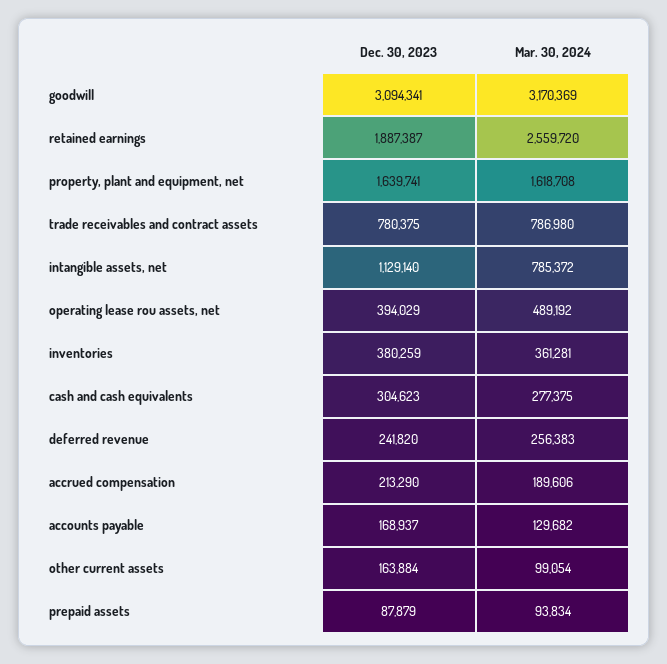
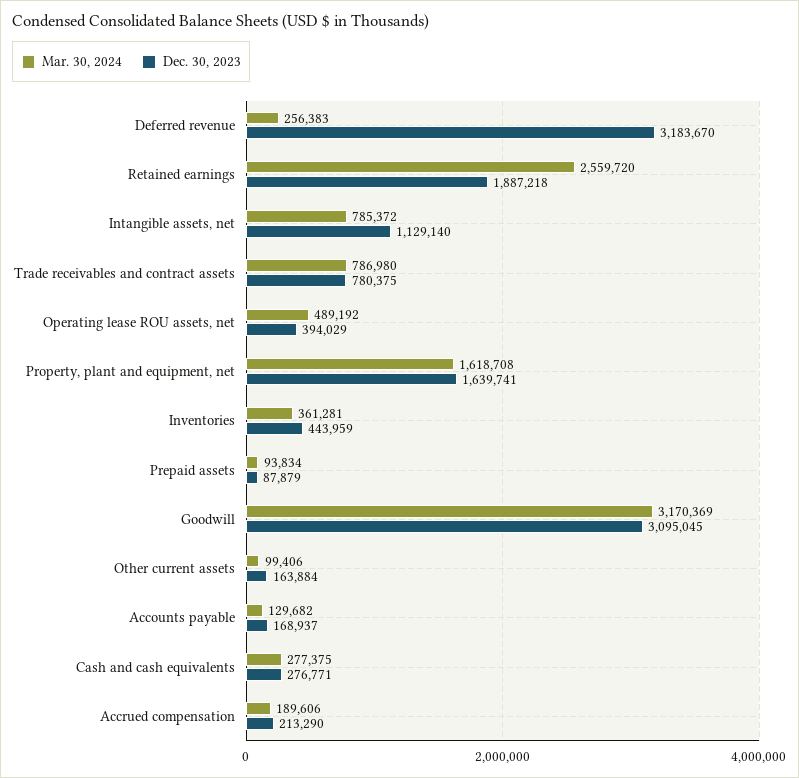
Dec. 30, 2023, goodwill: 3094341 -> 3095045
Dec. 30, 2023, retained earnings: 1887387 -> 1887218
Dec. 30, 2023, inventories: 380259 -> 443959
Dec. 30, 2023, cash and cash equivalents: 304623 -> 276771
Dec. 30, 2023, deferred revenue: 241820 -> 3183670
Mar. 30, 2024, other current assets: 99054 -> 99406

